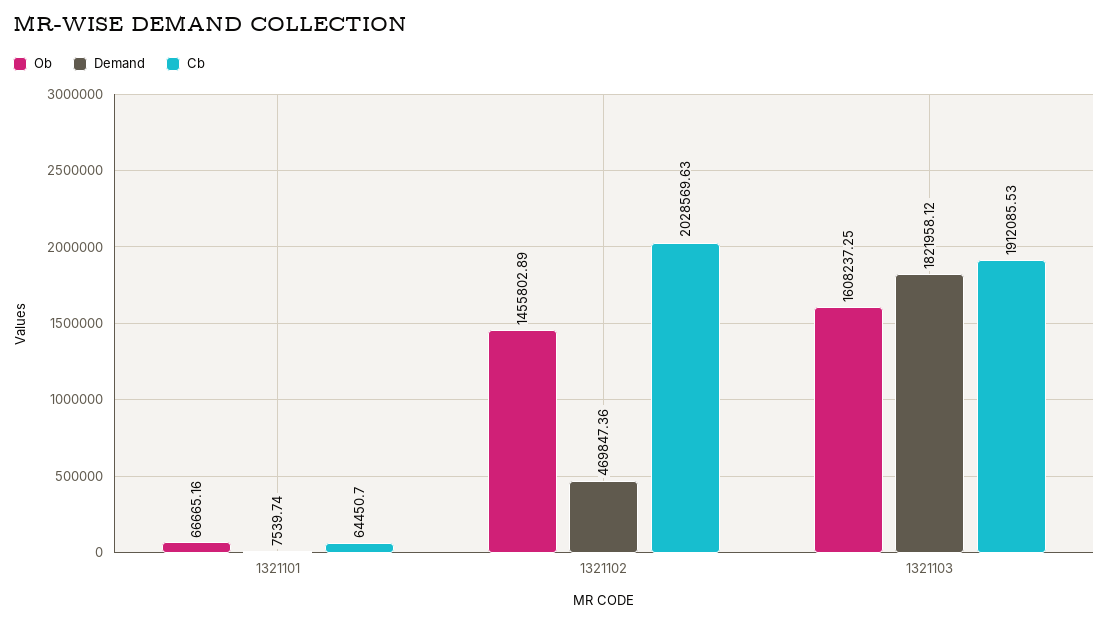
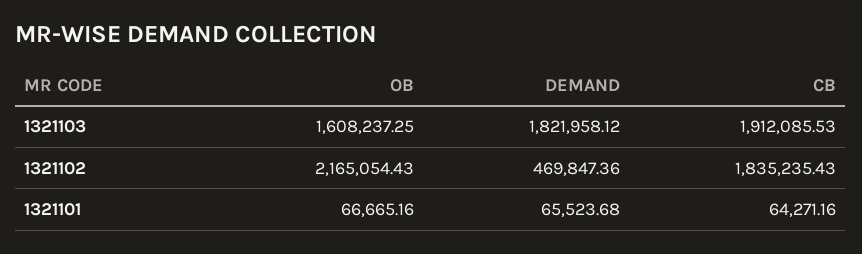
Demand, 1321101: 7539.74 -> 65523.68
Cb, 1321101: 64450.7 -> 64271.16
Ob, 1321102: 1455802.89 -> 2165054.43
Cb, 1321102: 2028569.63 -> 1835235.43

